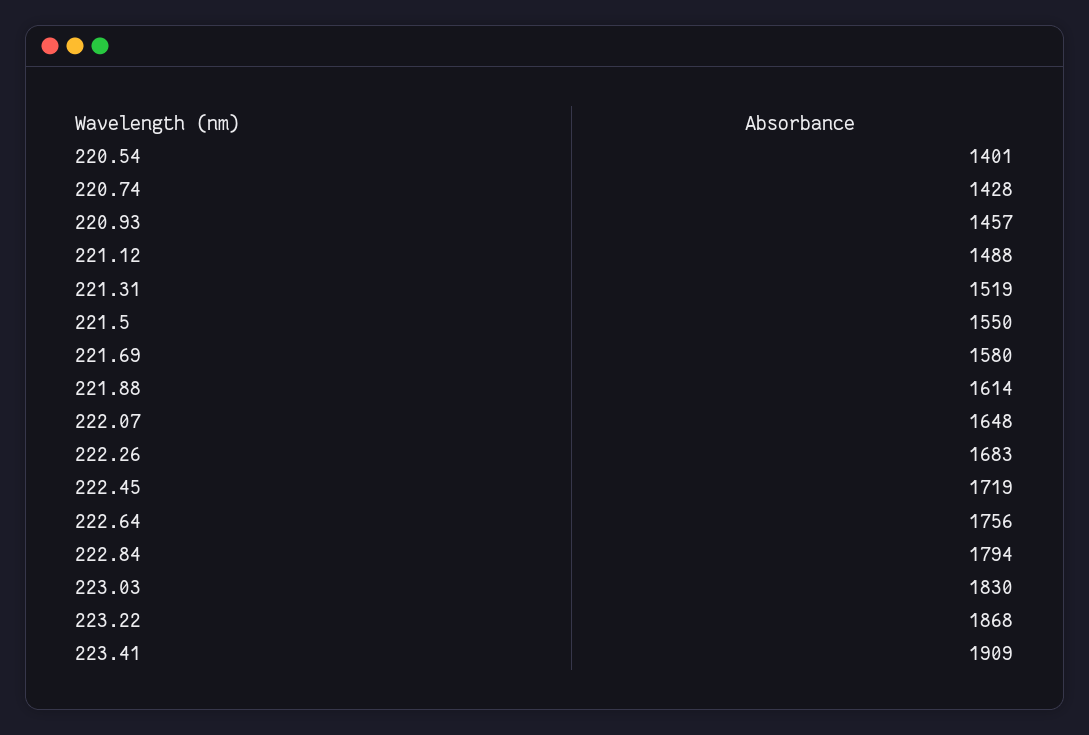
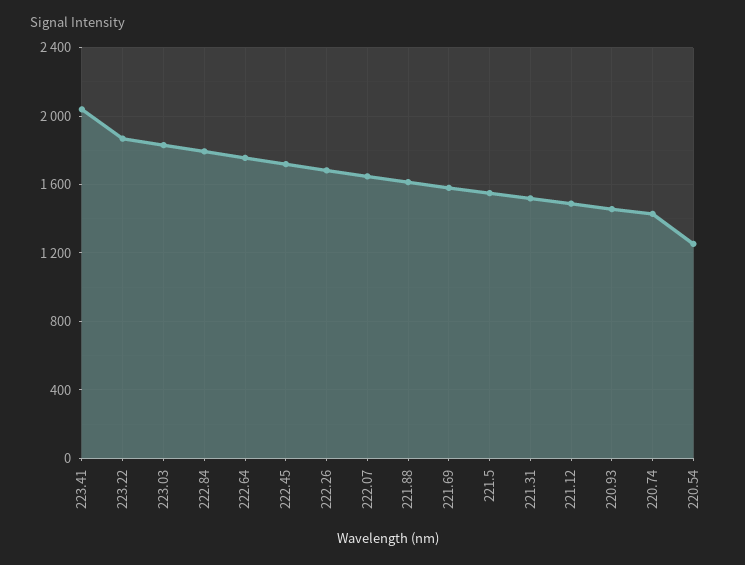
220.54: 1401 -> 1250
223.41: 1909 -> 2050

